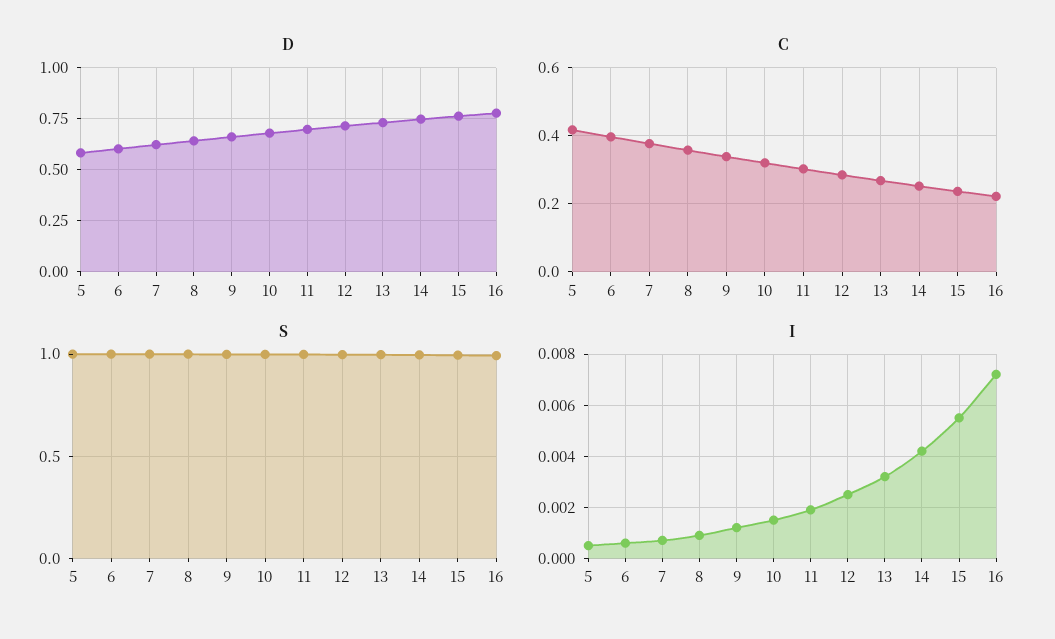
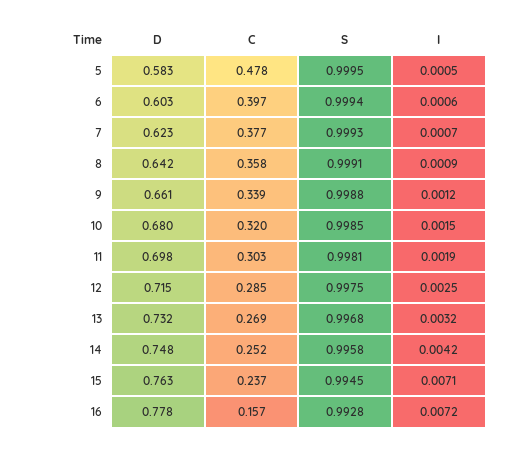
C, 5: 0.42 -> 0.478
C, 16: 0.22 -> 0.157
I, 15: 0.0055 -> 0.0071

